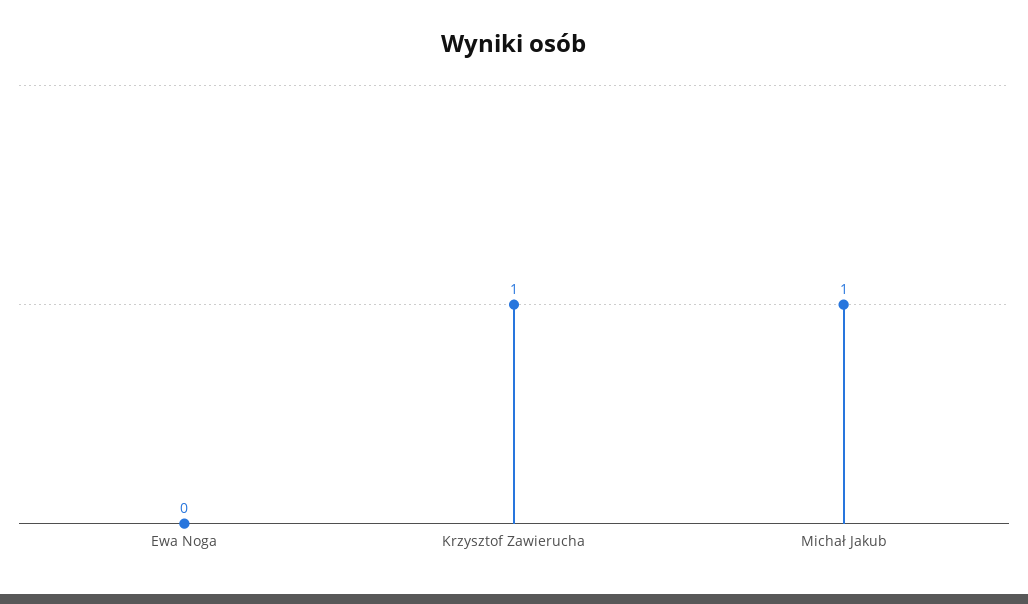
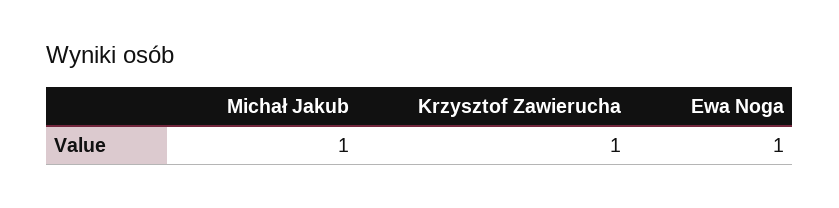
Ewa Noga: 0 -> 1

